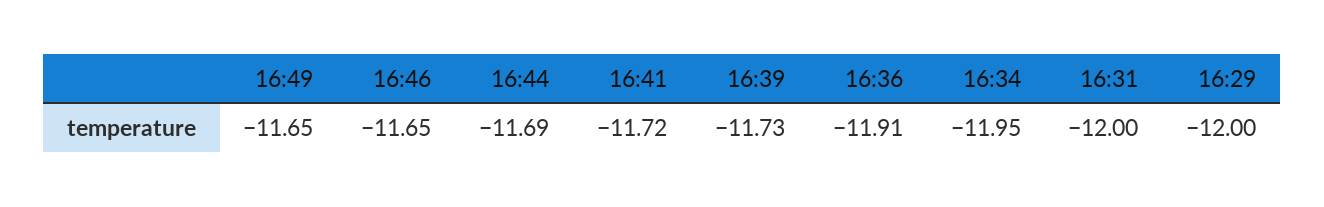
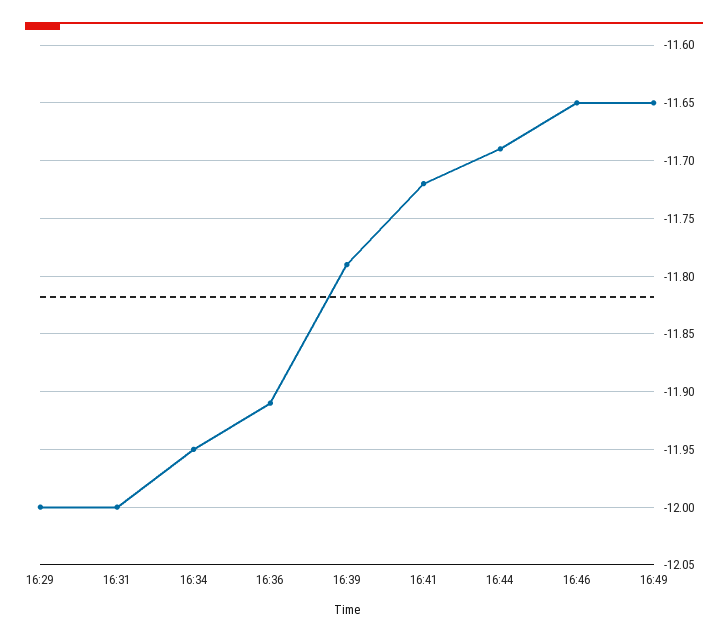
16:39: -11.73 -> -11.79

